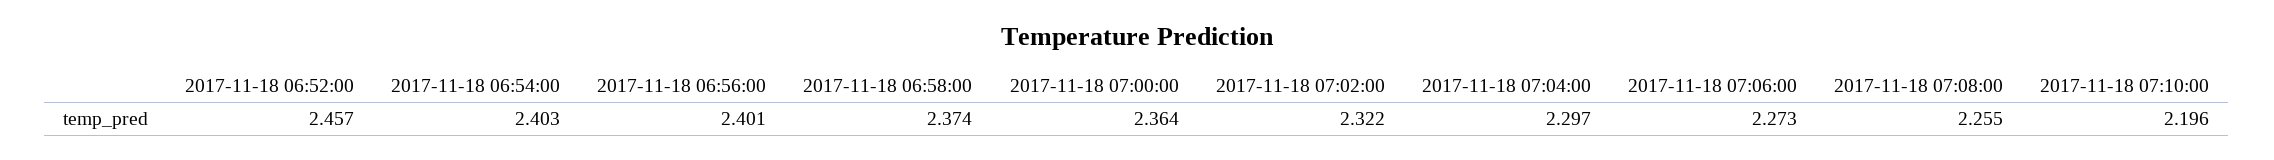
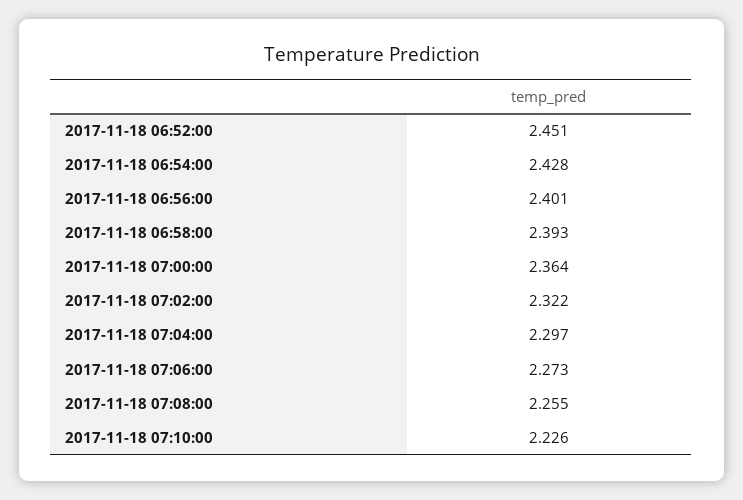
2017-11-18 06:52:00: 2.457 -> 2.451
2017-11-18 06:54:00: 2.403 -> 2.428
2017-11-18 06:58:00: 2.374 -> 2.393
2017-11-18 07:10:00: 2.196 -> 2.226

